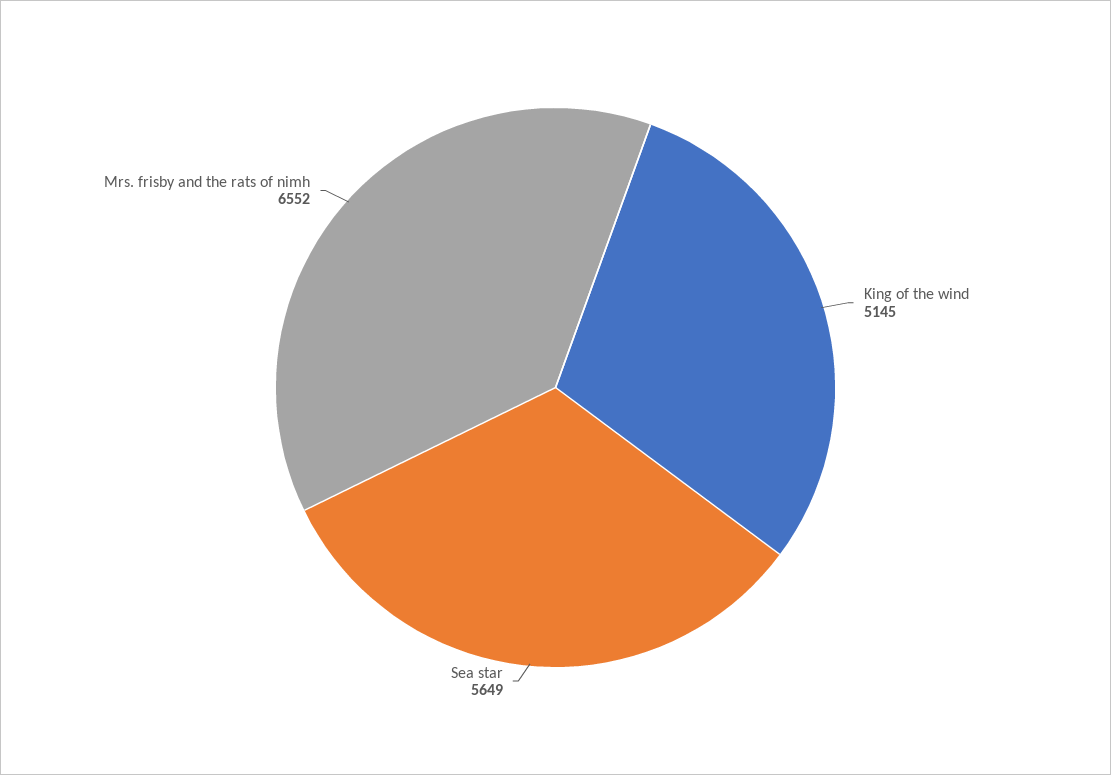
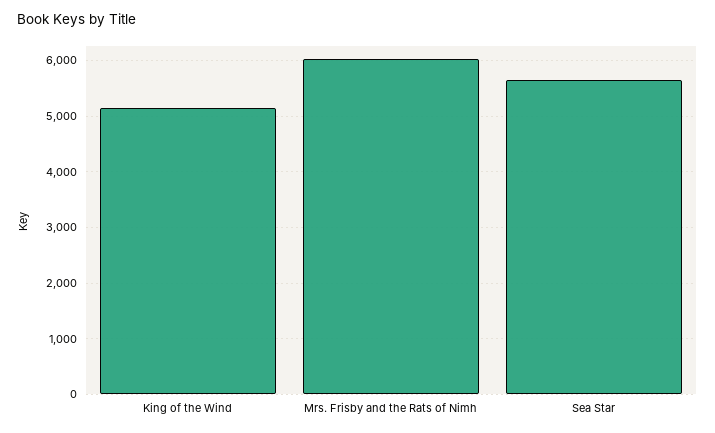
Mrs. frisby and the rats of nimh: 6552 -> 6000

